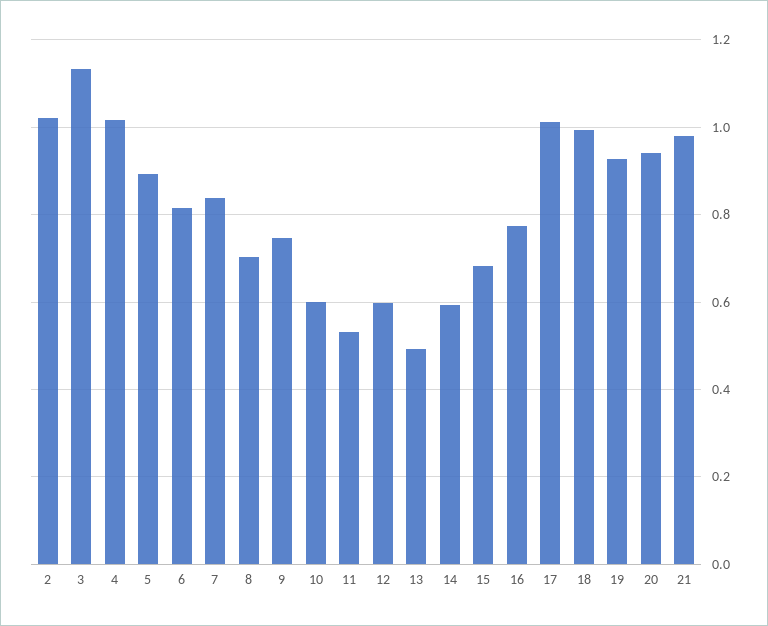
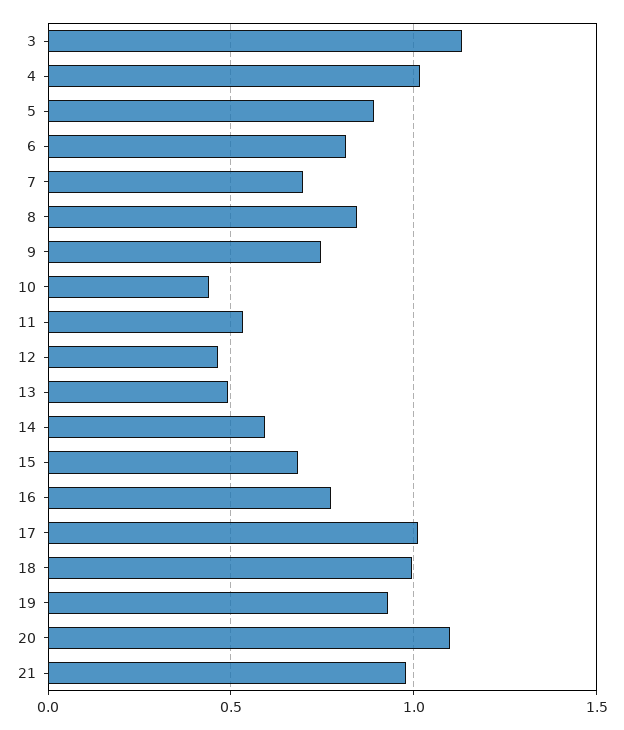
2: 1.02 -> none
7: 0.84 -> 0.7
8: 0.7 -> 0.85
10: 0.6 -> 0.45
12: 0.6 -> 0.45
20: 0.94 -> 1.1

